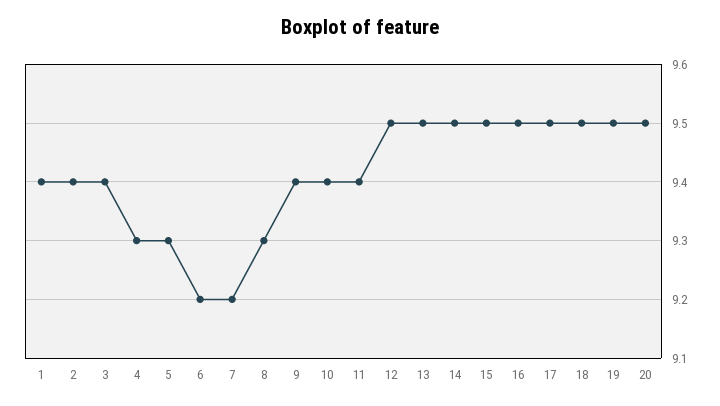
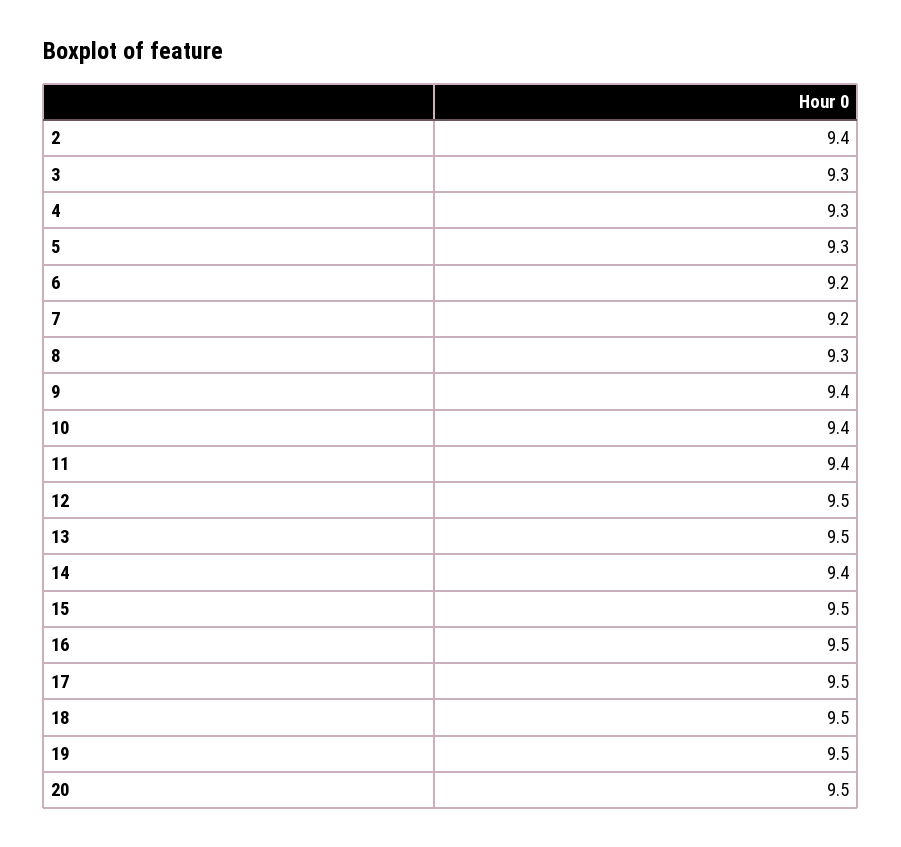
1: 9.4 -> none
3: 9.4 -> 9.3
14: 9.5 -> 9.4

